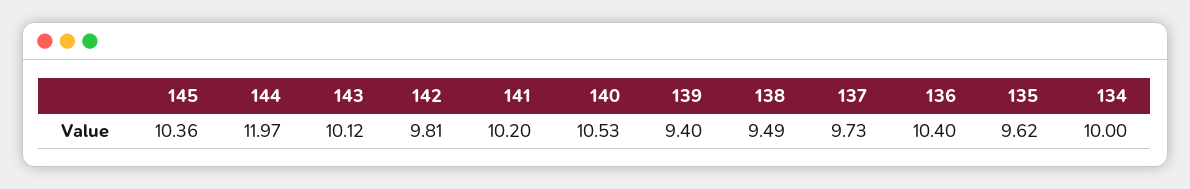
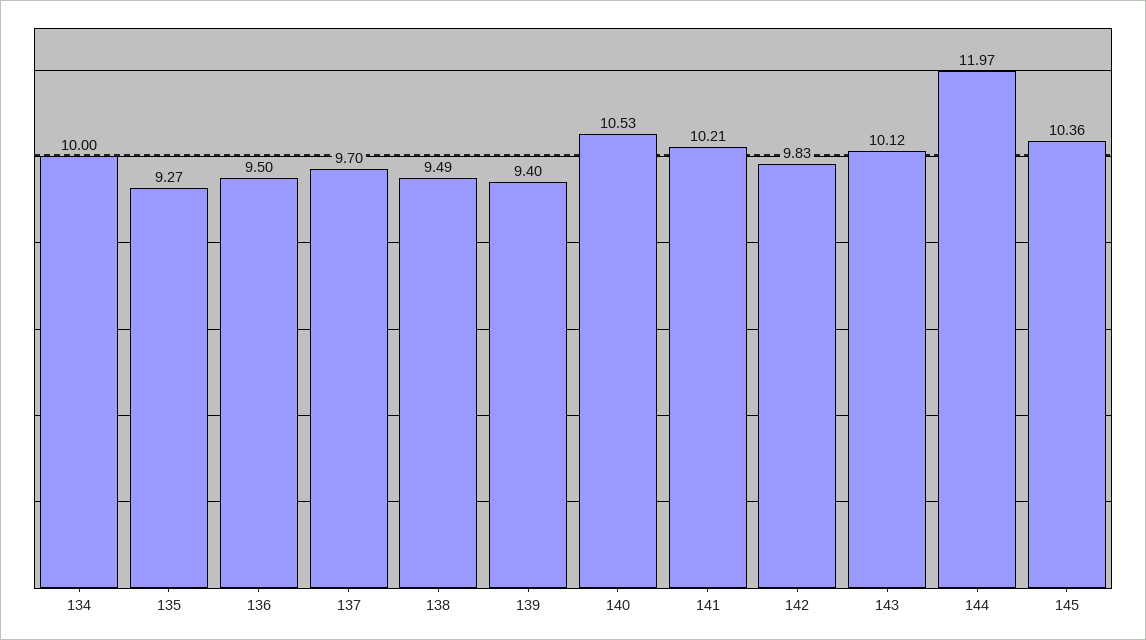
142: 9.81 -> 9.83
141: 10.2 -> 10.21
137: 9.73 -> 9.7
136: 10.4 -> 9.5
135: 9.62 -> 9.27

